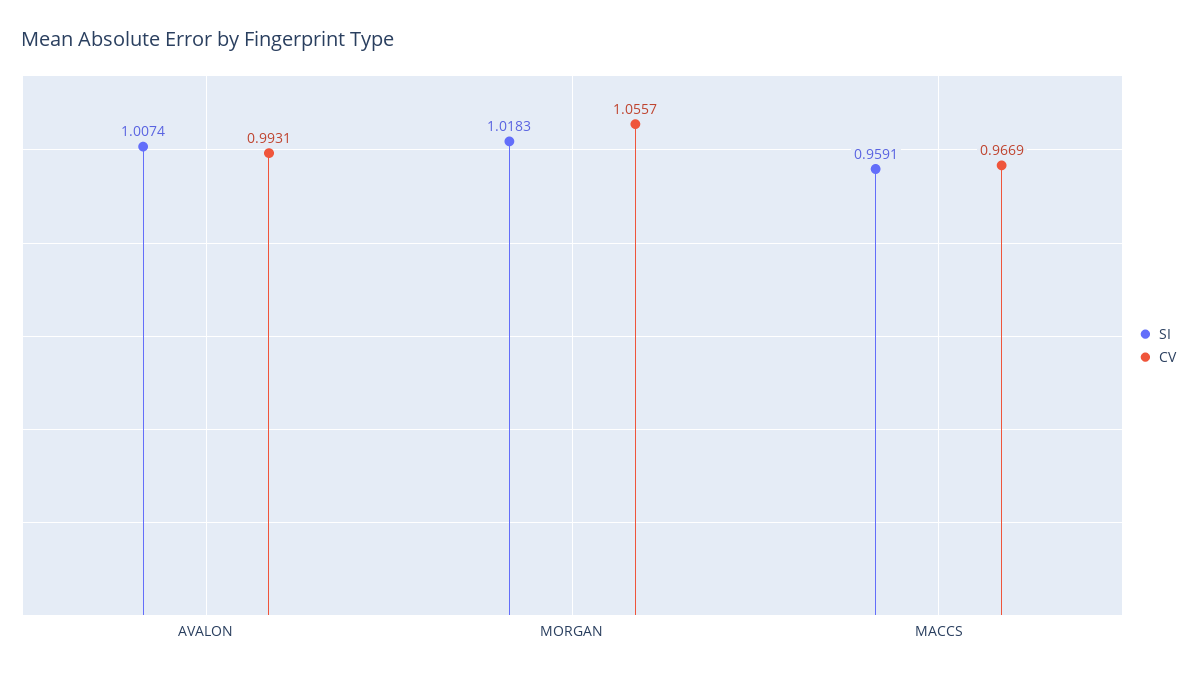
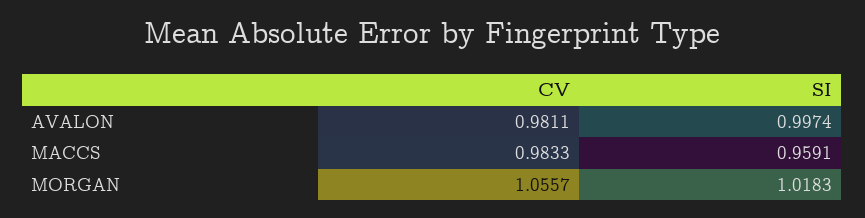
SI, AVALON: 1.0074 -> 0.9974
CV, AVALON: 0.9931 -> 0.9811
CV, MACCS: 0.9669 -> 0.9833

